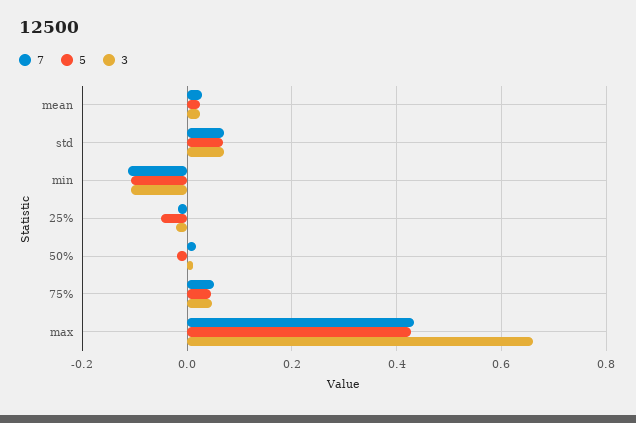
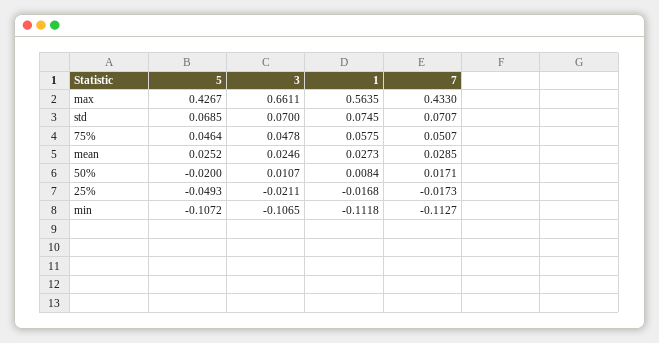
1, max: none -> 0.5635
1, std: none -> 0.0745
1, 75%: none -> 0.0575
1, mean: none -> 0.0273
1, 50%: none -> 0.0084
1, 25%: none -> -0.0168
1, min: none -> -0.1118

